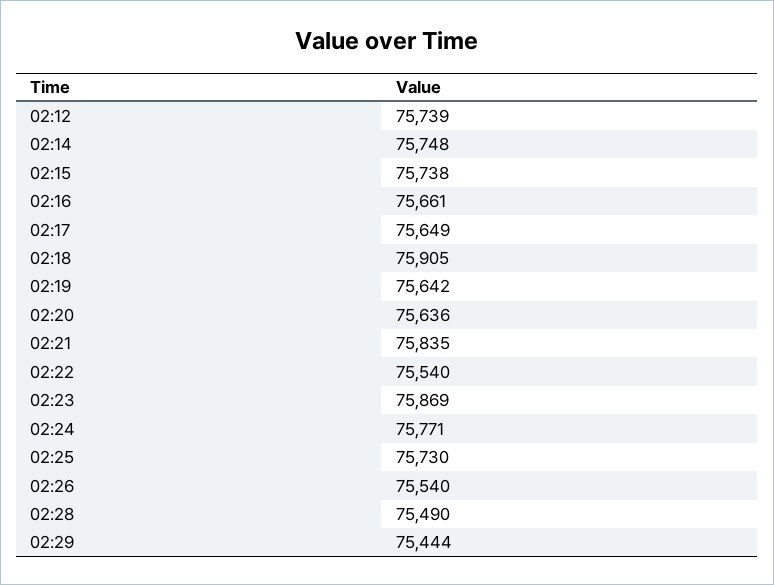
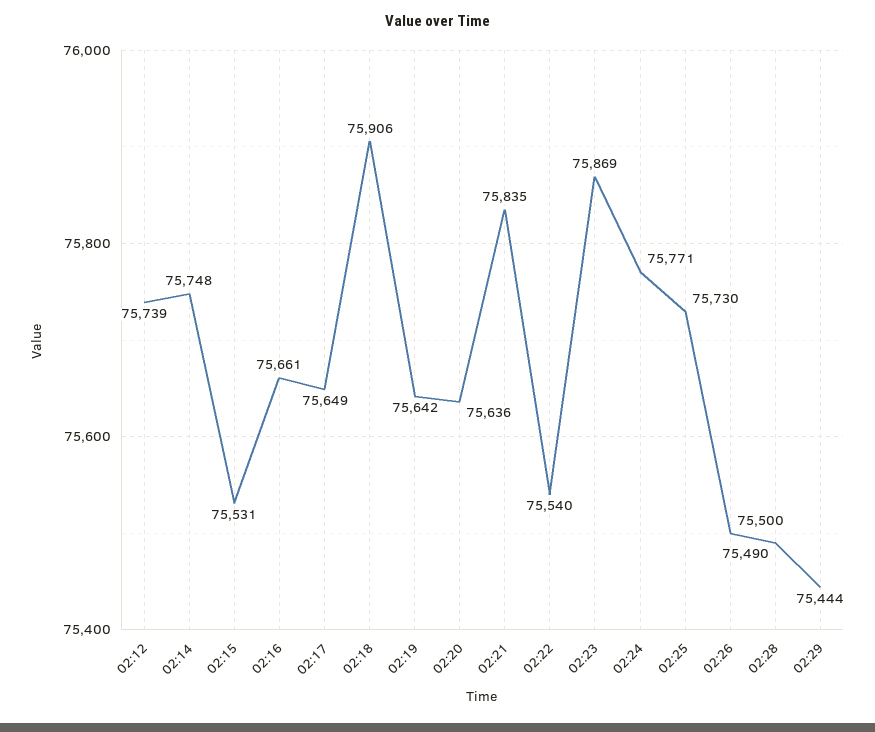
02:15: 75738 -> 75531
02:18: 75905 -> 75906
02:26: 75540 -> 75500

